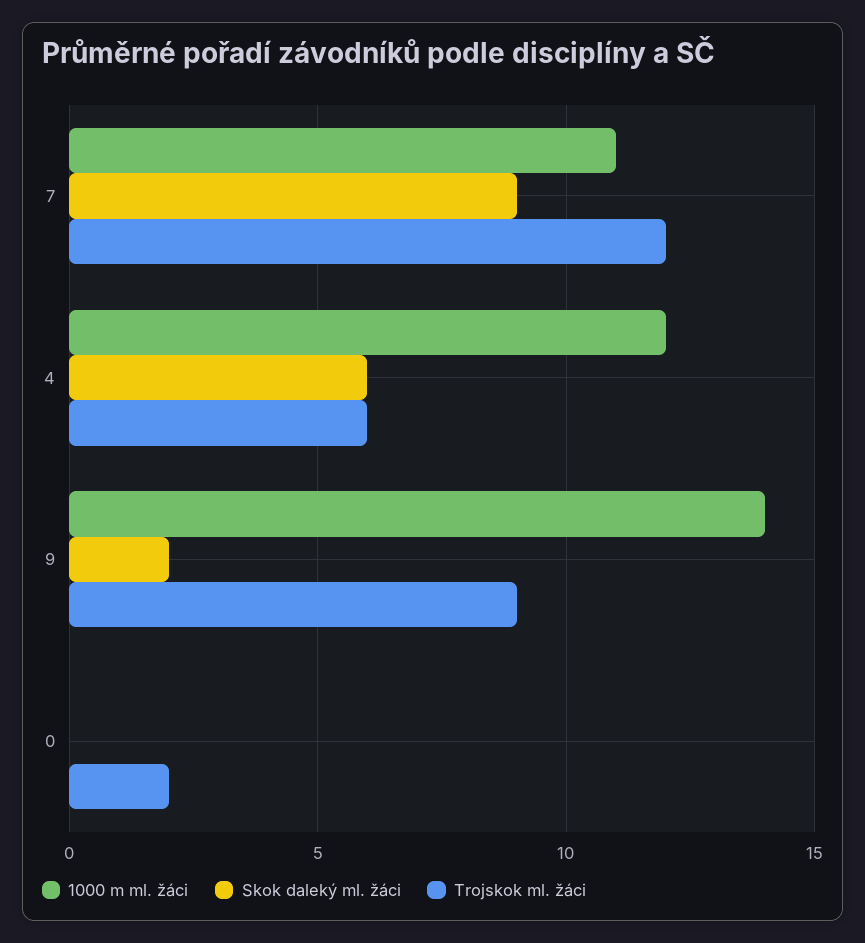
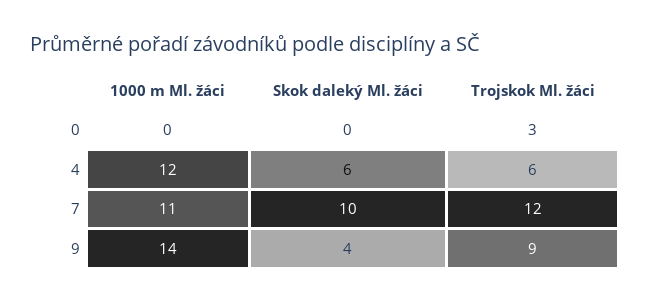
Skok daleký ml. žáci, 7: 9 -> 10
Skok daleký ml. žáci, 9: 2 -> 4
Trojskok ml. žáci, 0: 2 -> 3

